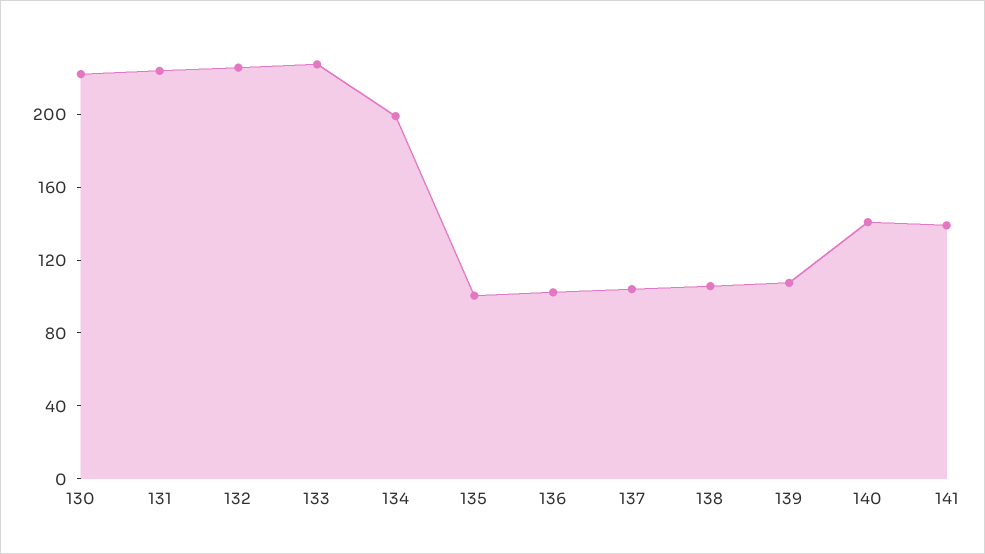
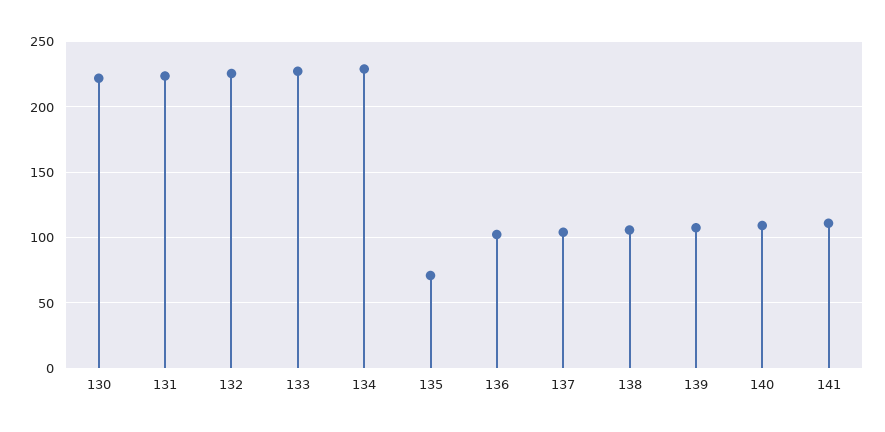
134: 200 -> 230
135: 100 -> 70
140: 140 -> 110
141: 140 -> 110

